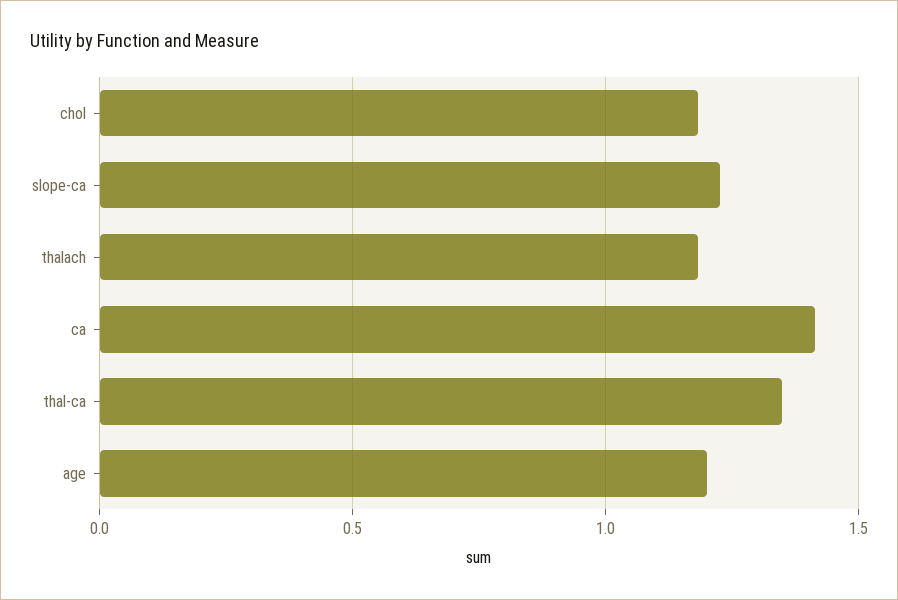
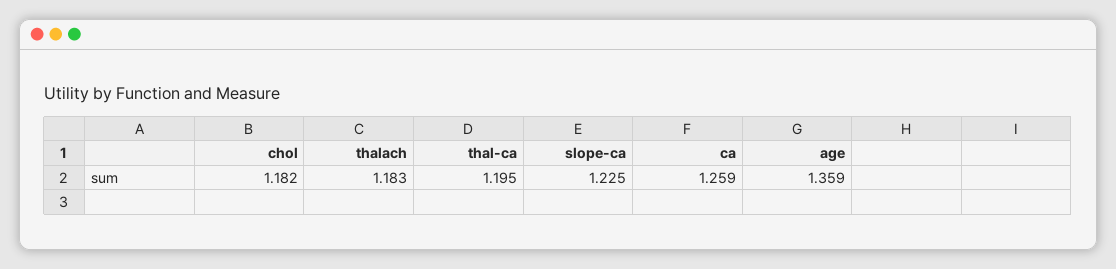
ca: 1.4 -> 1.259
thal-ca: 1.35 -> 1.195
age: 1.2 -> 1.359

